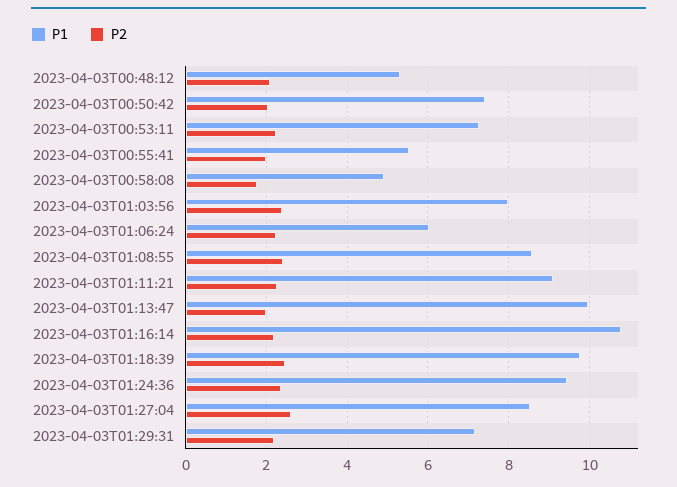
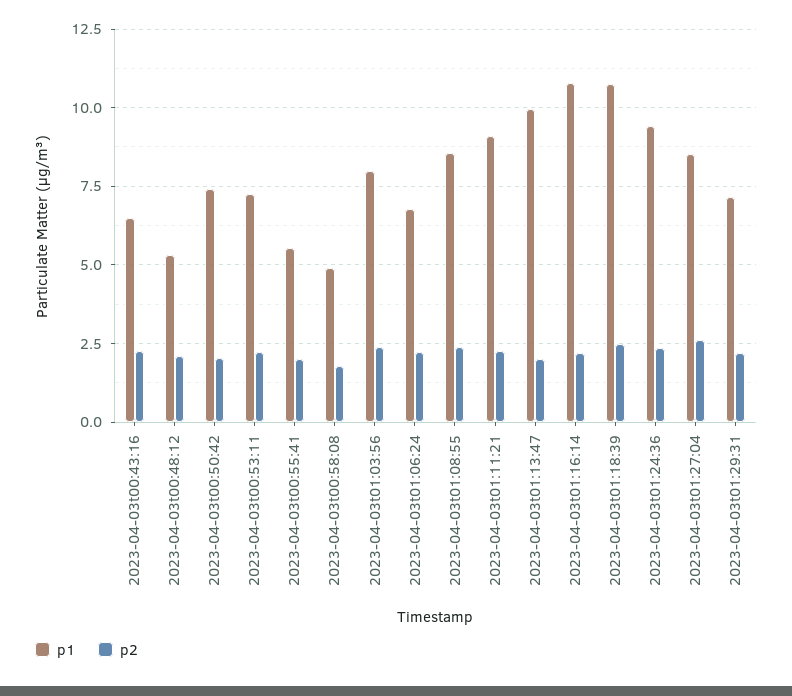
P1, 2023-04-03T01:06:24: 6 -> 6.75
P1, 2023-04-03T01:18:39: 9.8 -> 10.75
P1, 2023-04-03t00:43:16: none -> 6.5
P2, 2023-04-03t00:43:16: none -> 2.25

